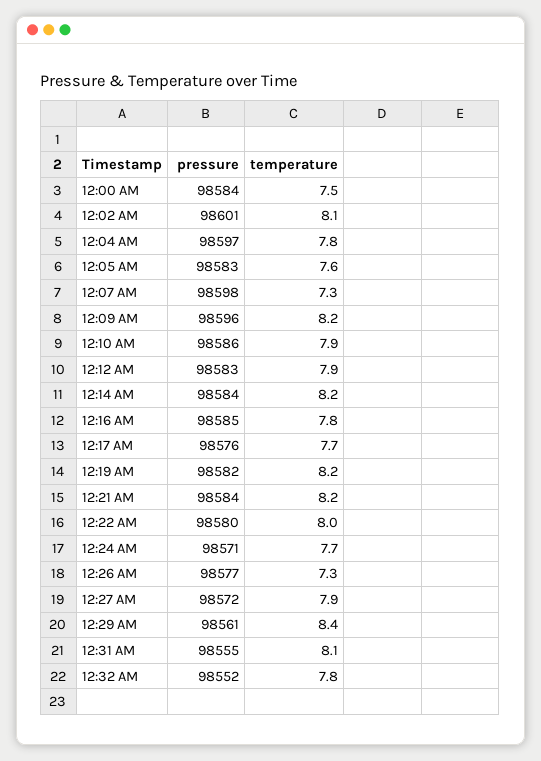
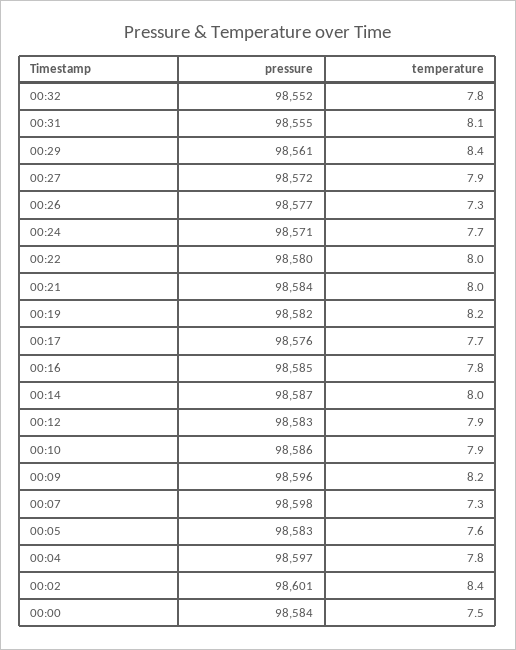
temperature, 12:02 AM: 8.1 -> 8.4
pressure, 12:14 AM: 98584 -> 98587
temperature, 12:14 AM: 8.2 -> 8
temperature, 12:21 AM: 8.2 -> 8

